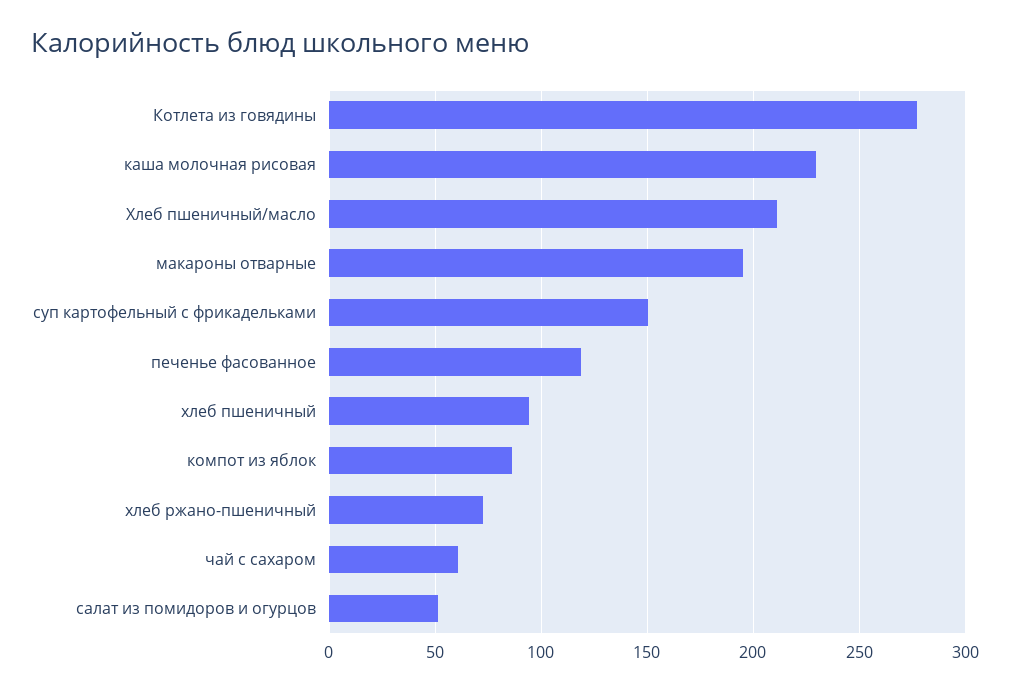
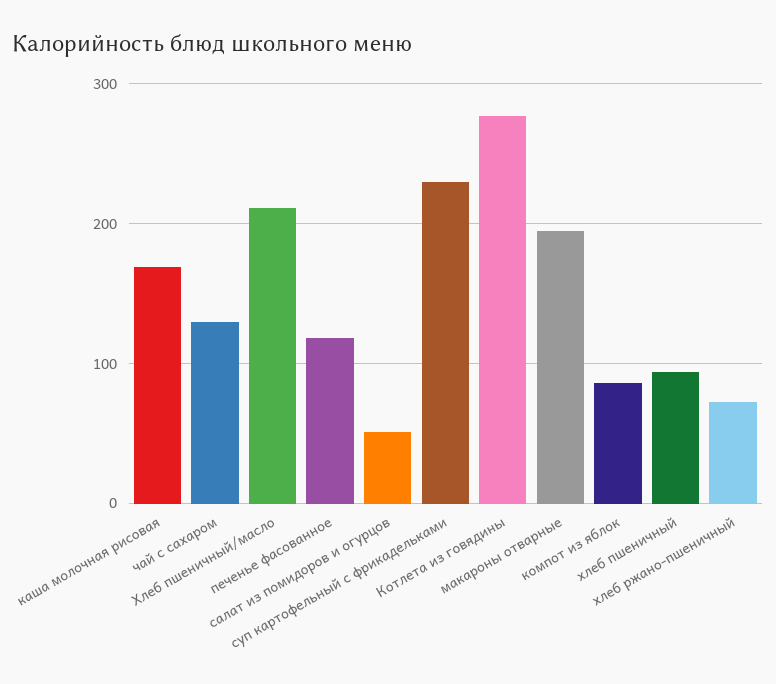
каша молочная рисовая: 230 -> 170
суп картофельный с фрикадельками: 150 -> 230
чай с сахаром: 60 -> 130

